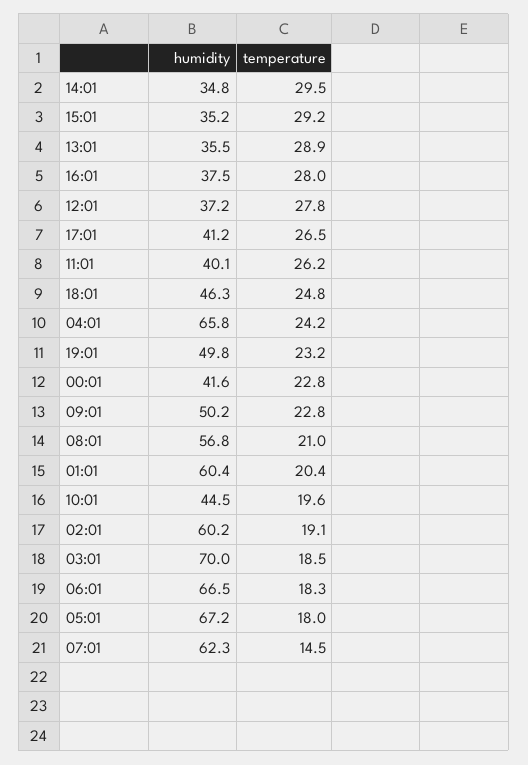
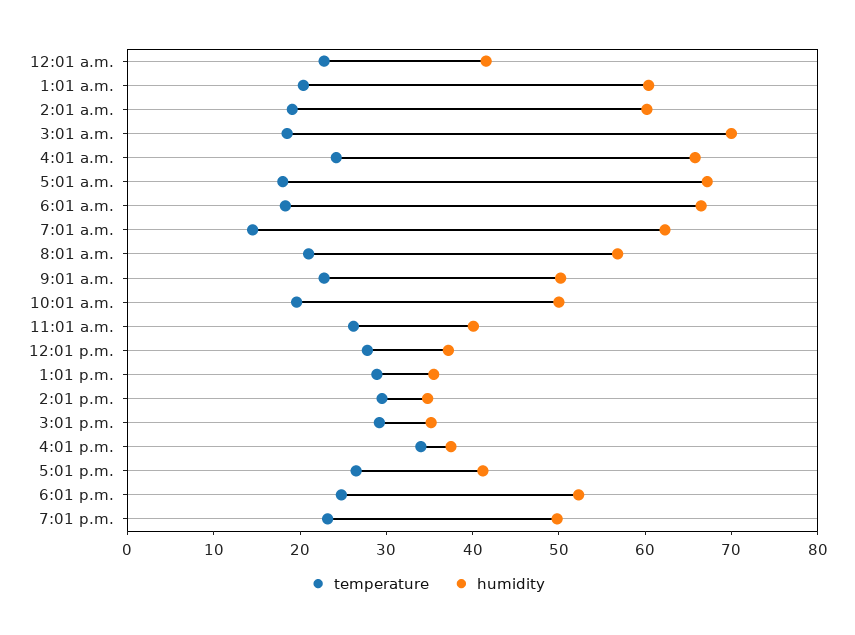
temperature, 16:01: 28 -> 34
humidity, 18:01: 46.3 -> 52
humidity, 10:01: 44.5 -> 50

